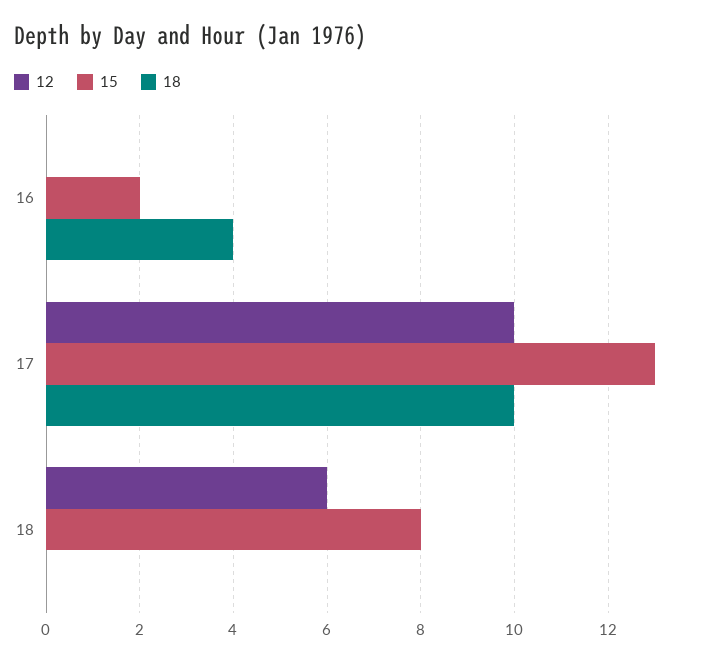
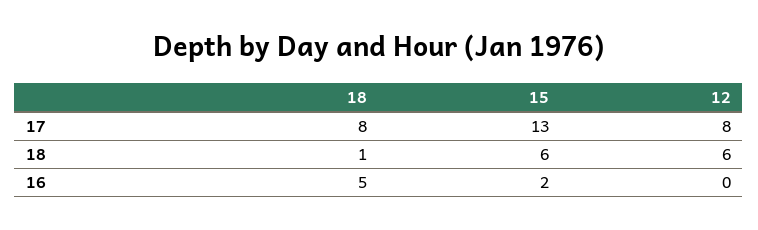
18, 16: 4 -> 5
12, 17: 10 -> 8
18, 17: 10 -> 8
15, 18: 8 -> 6
18, 18: 0 -> 1

